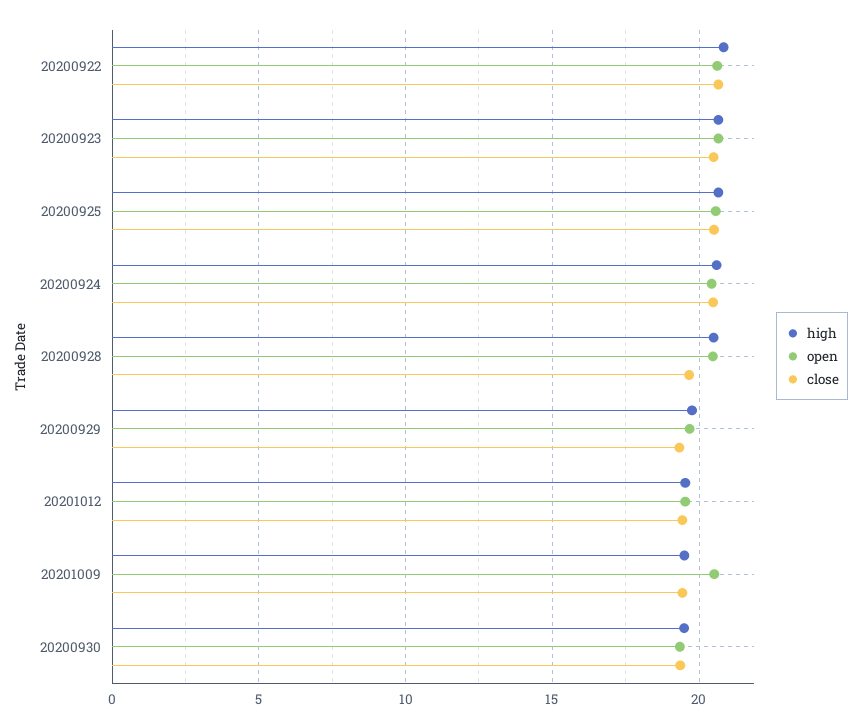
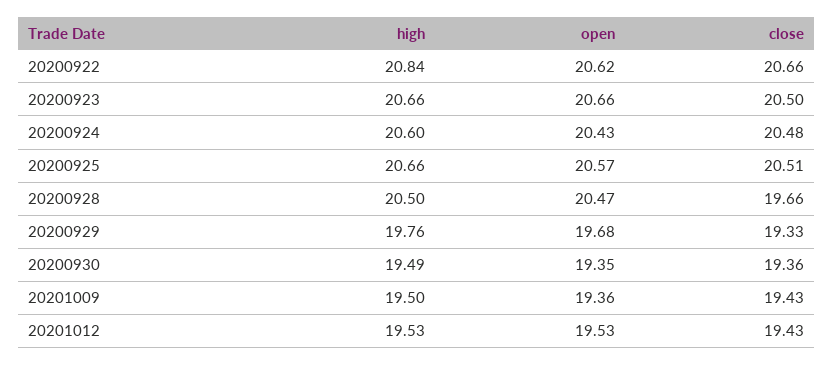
open, 20201009: 20.5 -> 19.36

